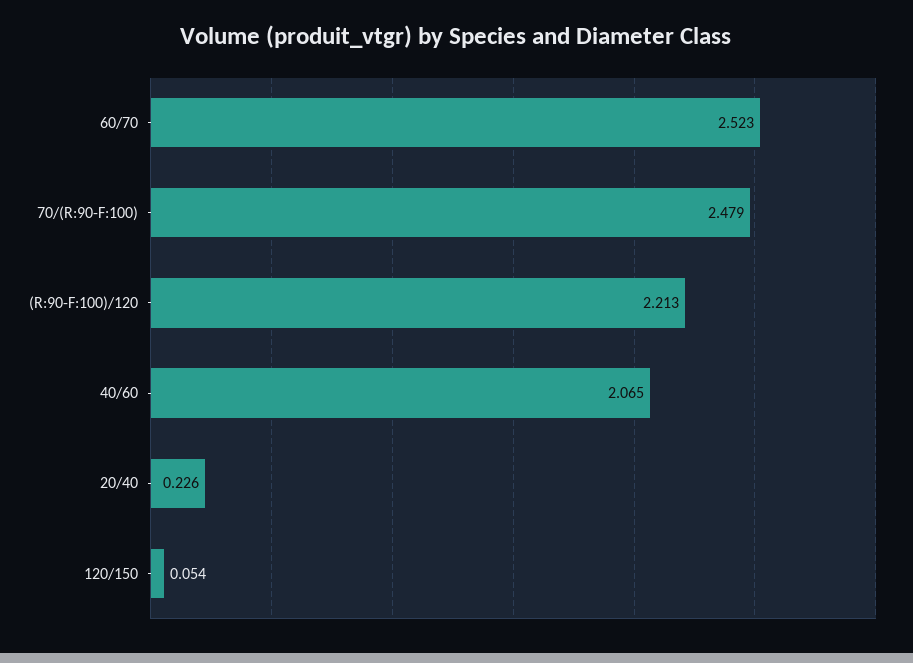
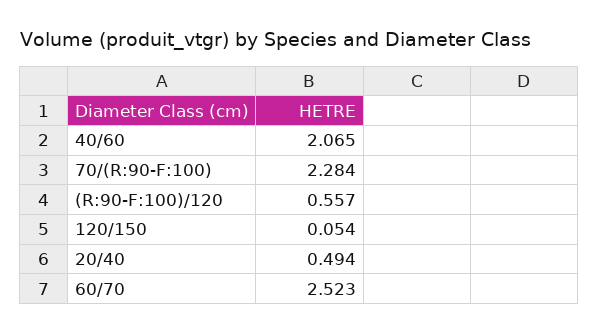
70/(R:90-F:100): 2.479 -> 2.284
(R:90-F:100)/120: 2.213 -> 0.557
20/40: 0.226 -> 0.494

